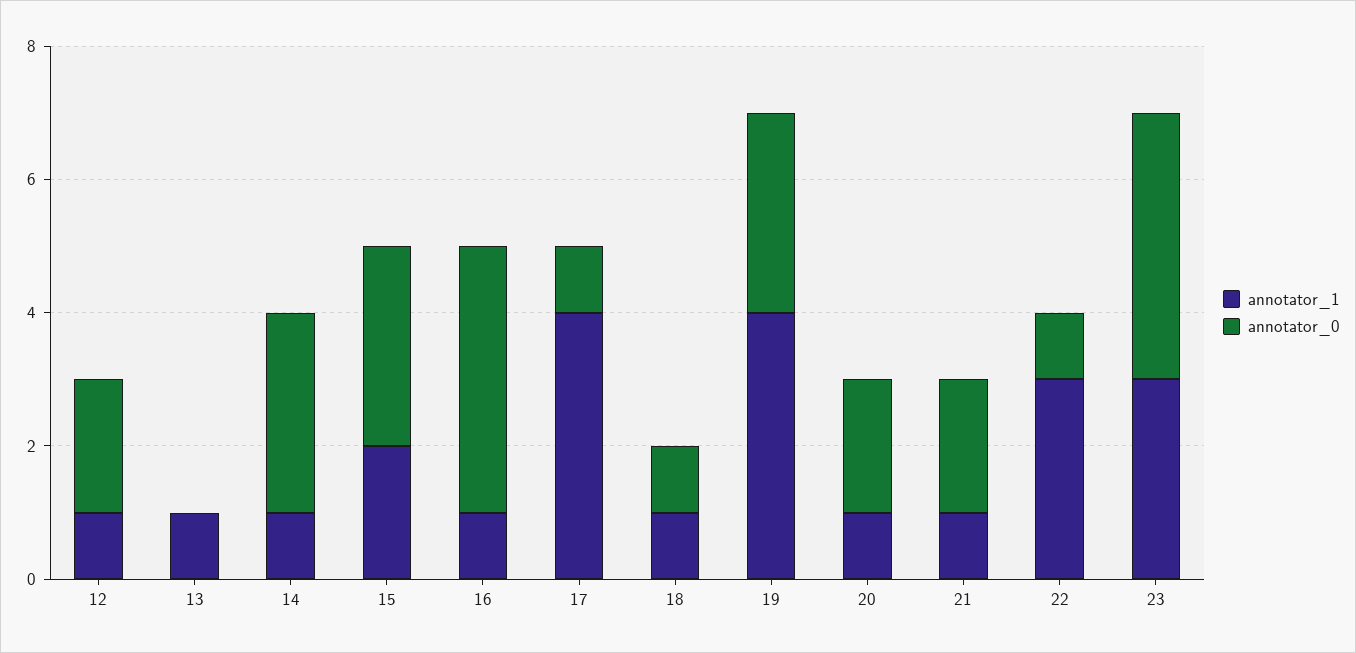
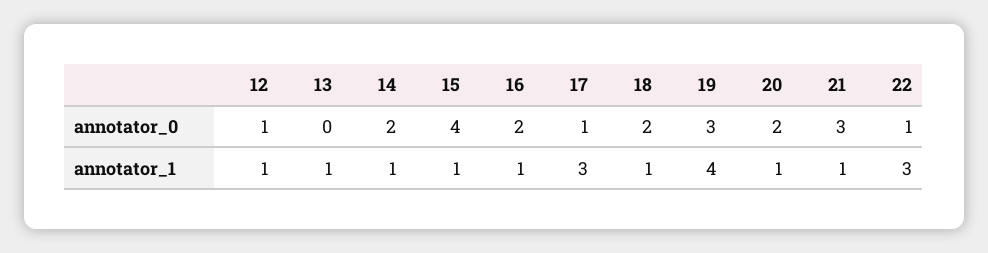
annotator_0, 12: 2 -> 1
annotator_0, 14: 3 -> 2
annotator_1, 15: 2 -> 1
annotator_0, 15: 3 -> 4
annotator_0, 16: 4 -> 2
annotator_1, 17: 4 -> 3
annotator_0, 18: 1 -> 2
annotator_0, 21: 2 -> 3
annotator_1, 23: 3 -> none
annotator_0, 23: 4 -> none

